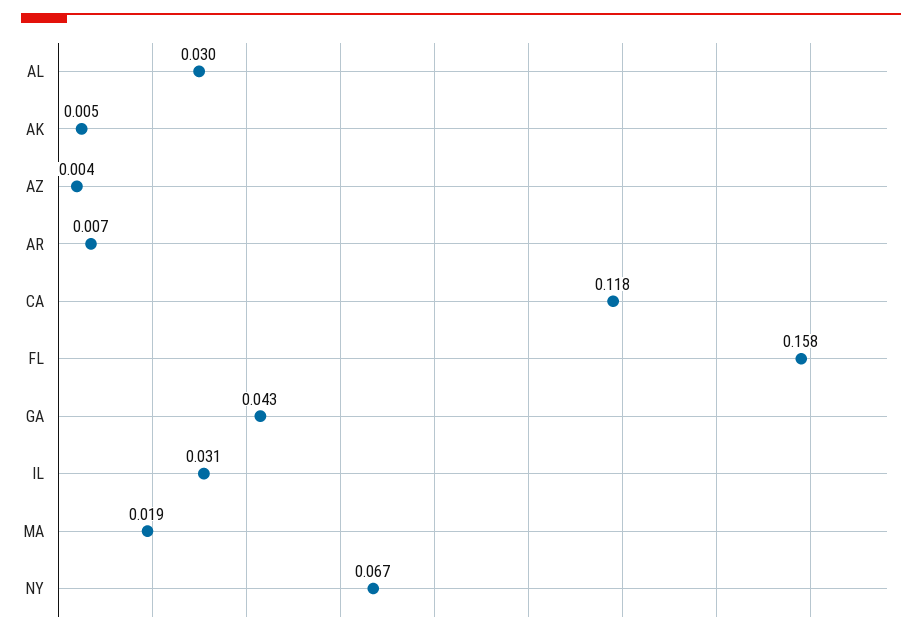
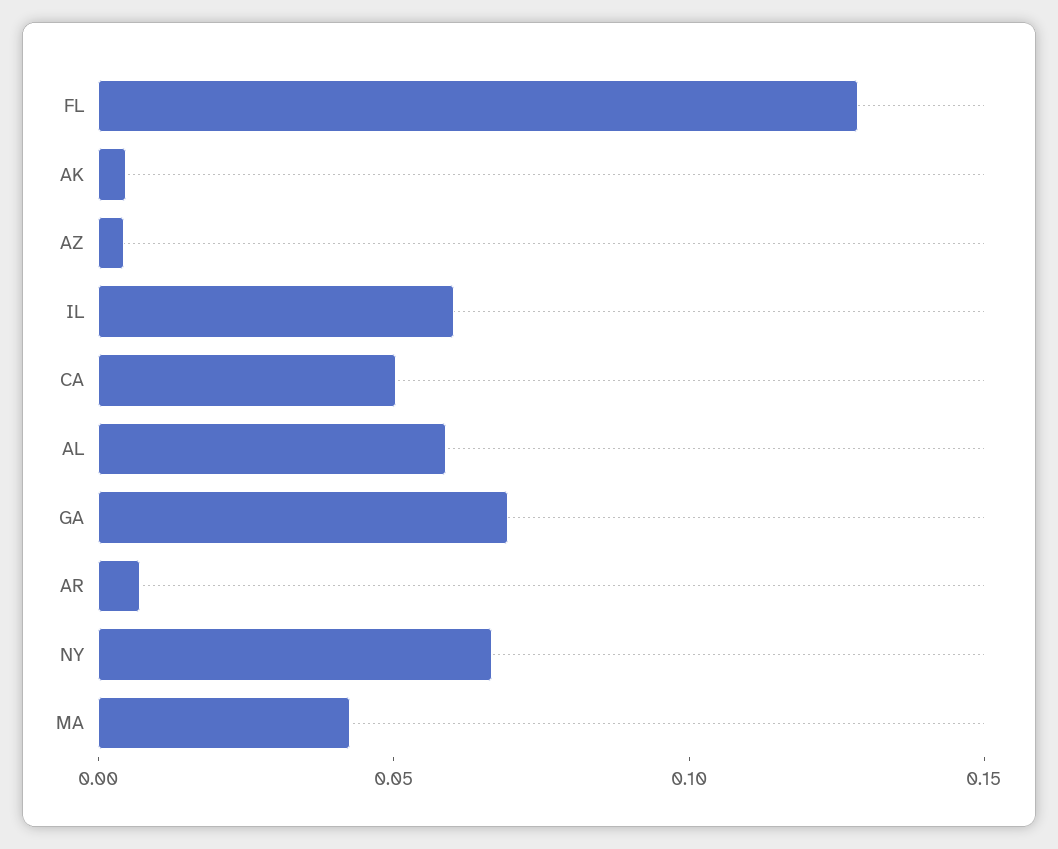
AL: 0.03 -> 0.06
CA: 0.118 -> 0.05
FL: 0.158 -> 0.13
GA: 0.043 -> 0.07
IL: 0.031 -> 0.06
MA: 0.019 -> 0.04

